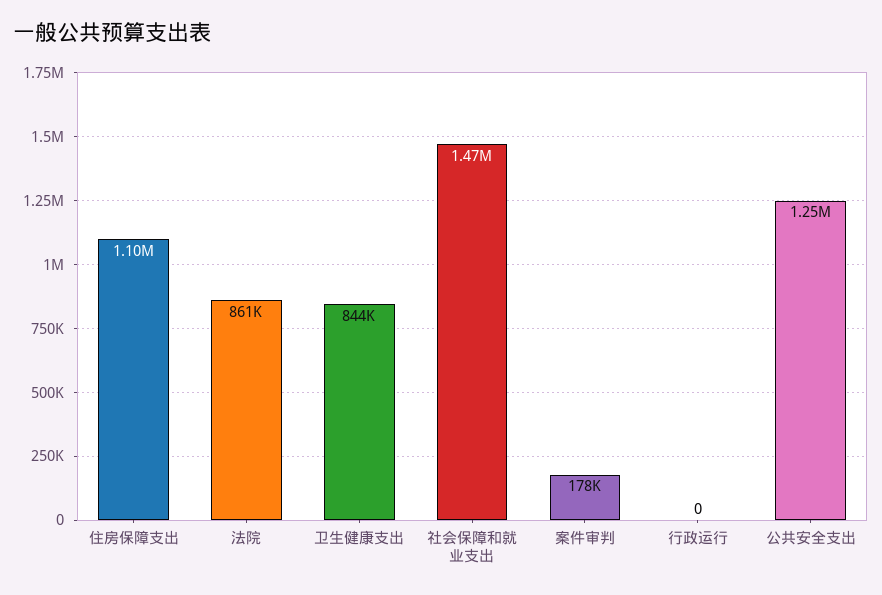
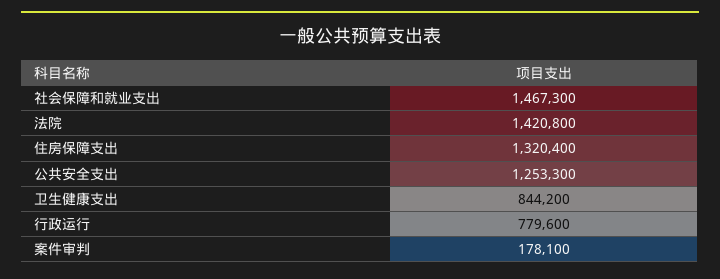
住房保障支出: 1100000 -> 1320400
法院: 861000 -> 1420800
行政运行: 0 -> 779600

